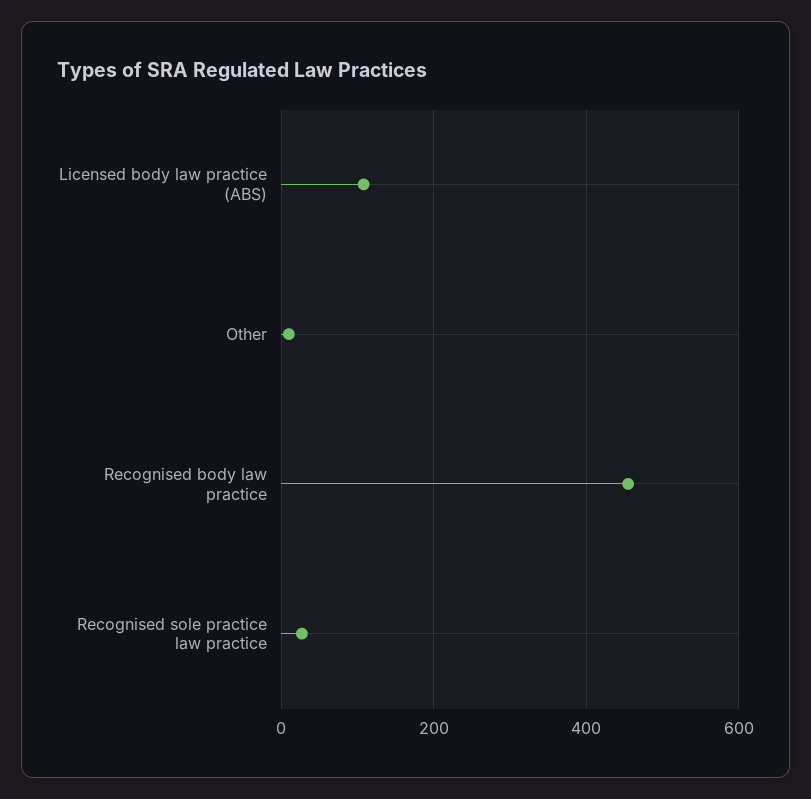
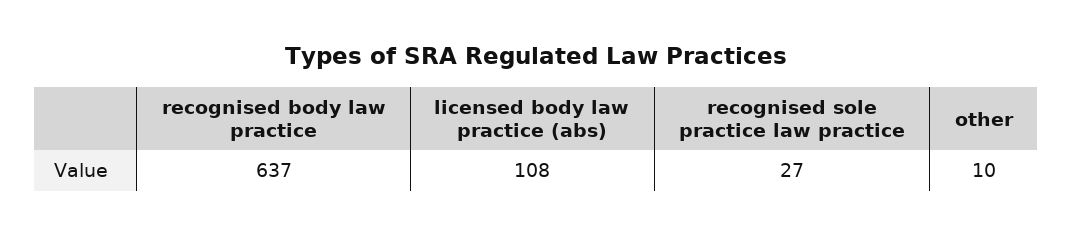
Recognised body law practice: 460 -> 637

